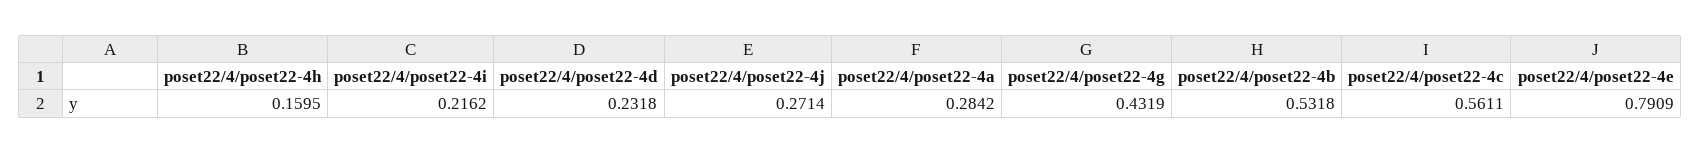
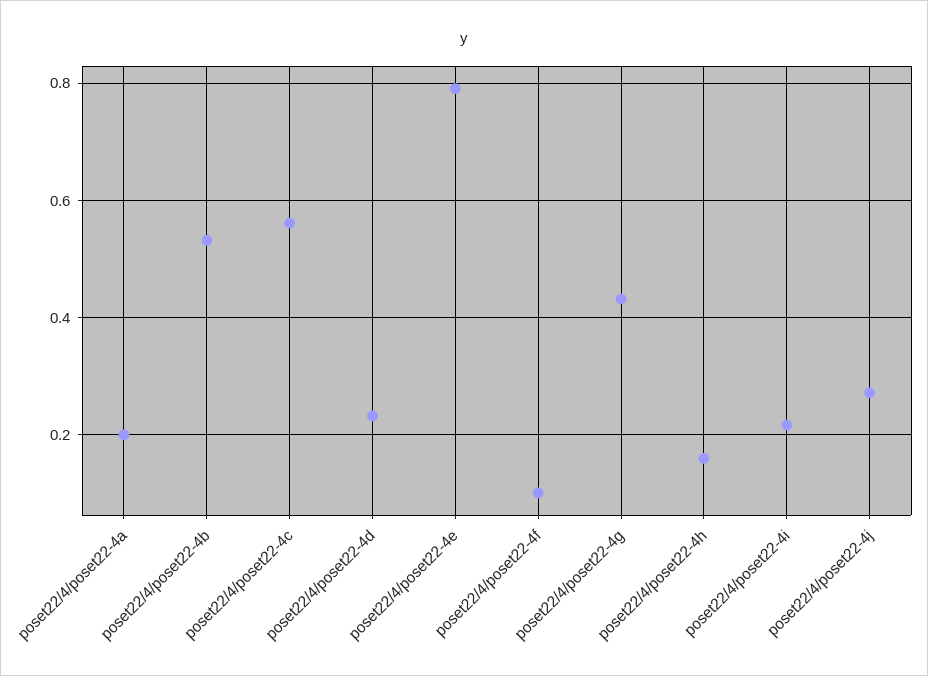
poset22/4/poset22-4a: 0.2842 -> 0.2
poset22/4/poset22-4f: none -> 0.1

